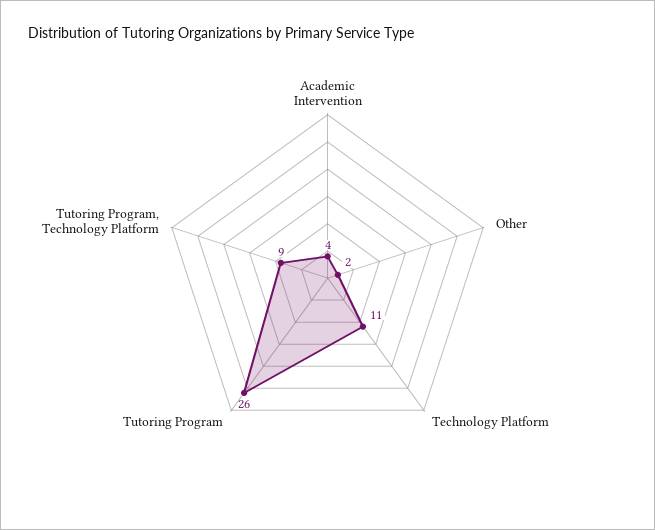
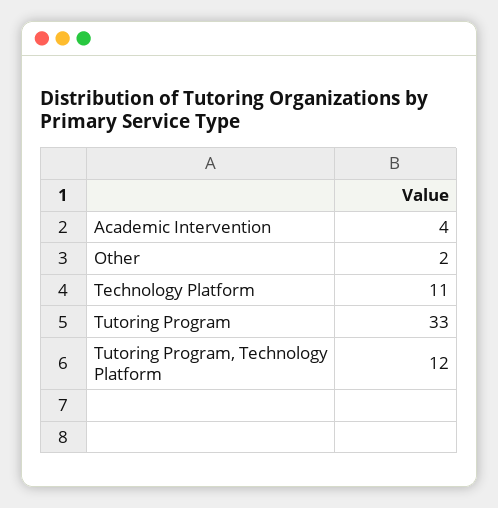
Tutoring Program: 26 -> 33
Tutoring Program, Technology Platform: 9 -> 12

